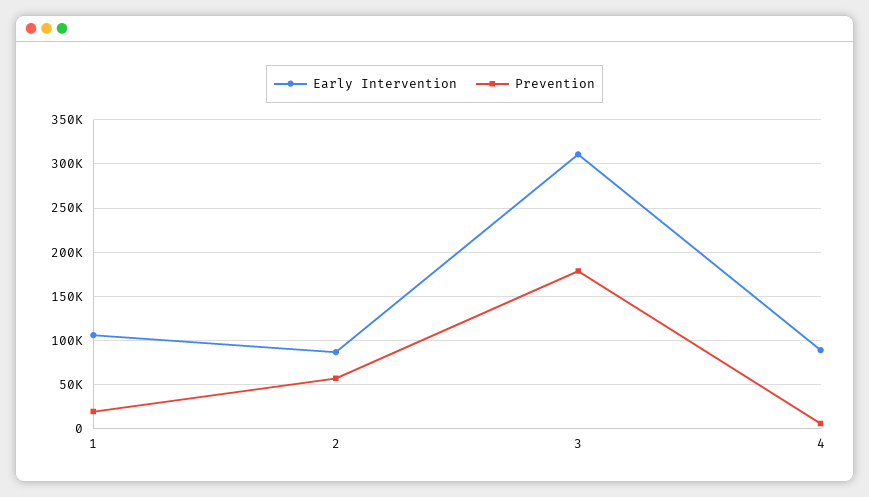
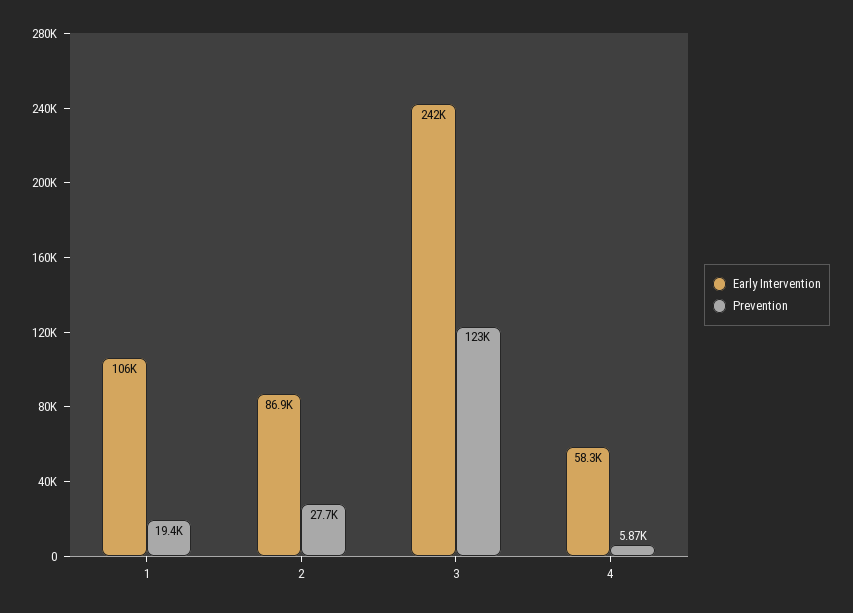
Prevention, 2: 60000 -> 27700
Early Intervention, 3: 310000 -> 242000
Prevention, 3: 180000 -> 123000
Early Intervention, 4: 90000 -> 58300

